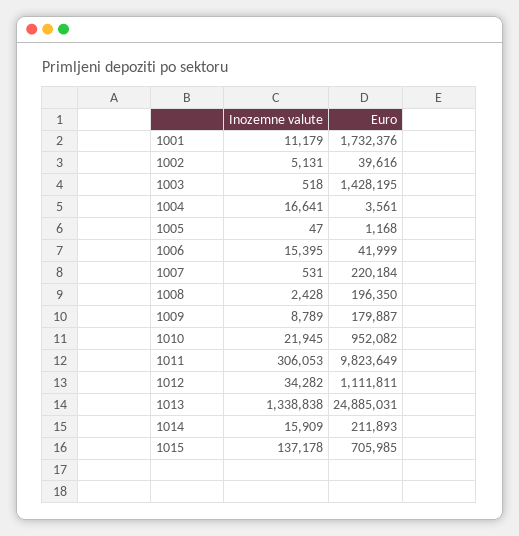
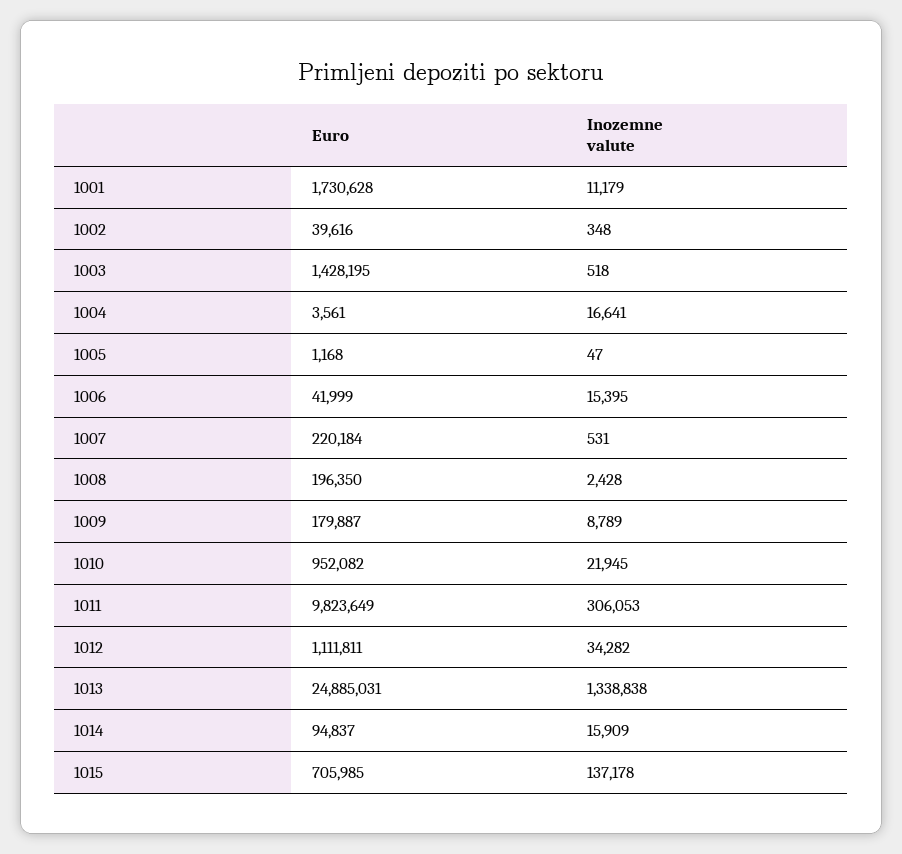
Euro, 1001: 1732376 -> 1730628
Inozemne valute, 1002: 5131 -> 348
Euro, 1014: 211893 -> 94837

